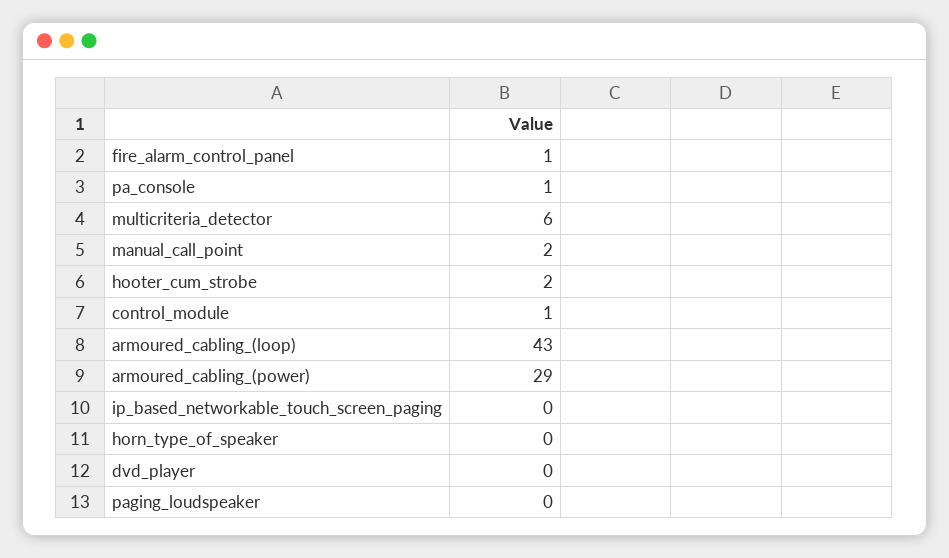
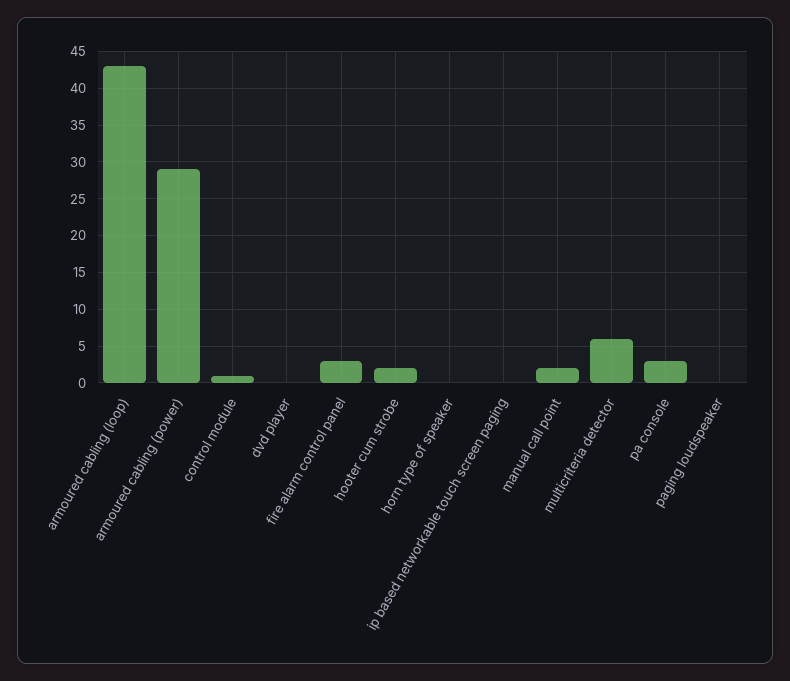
fire_alarm_control_panel: 1 -> 3
pa_console: 1 -> 3

